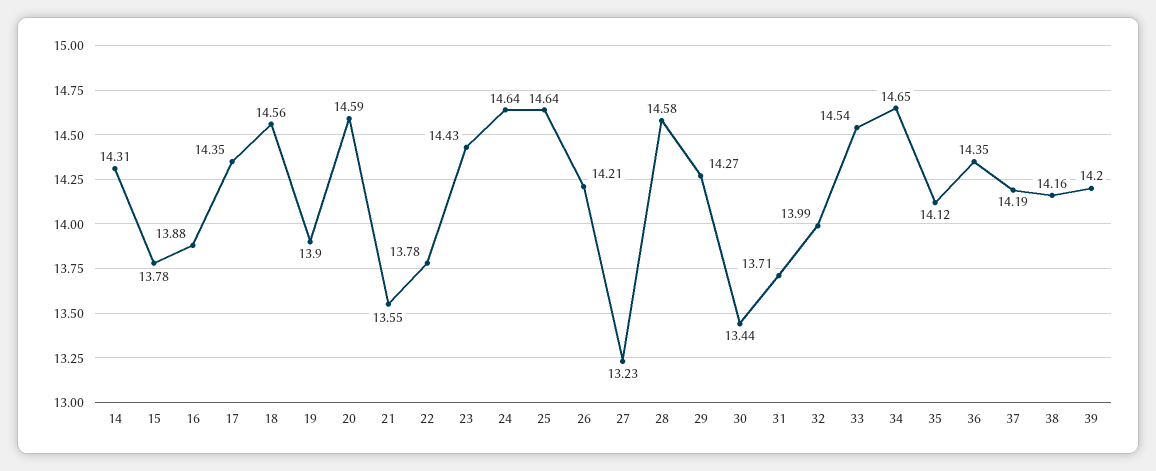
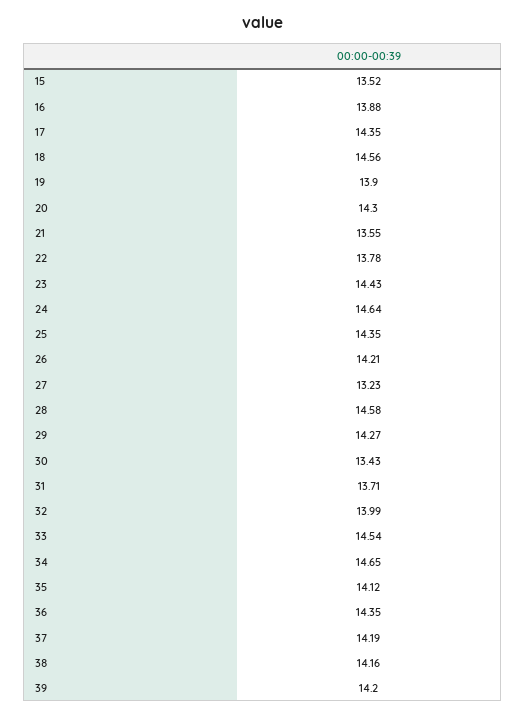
14: 14.31 -> none
15: 13.78 -> 13.52
20: 14.59 -> 14.3
25: 14.64 -> 14.35
30: 13.44 -> 13.43

